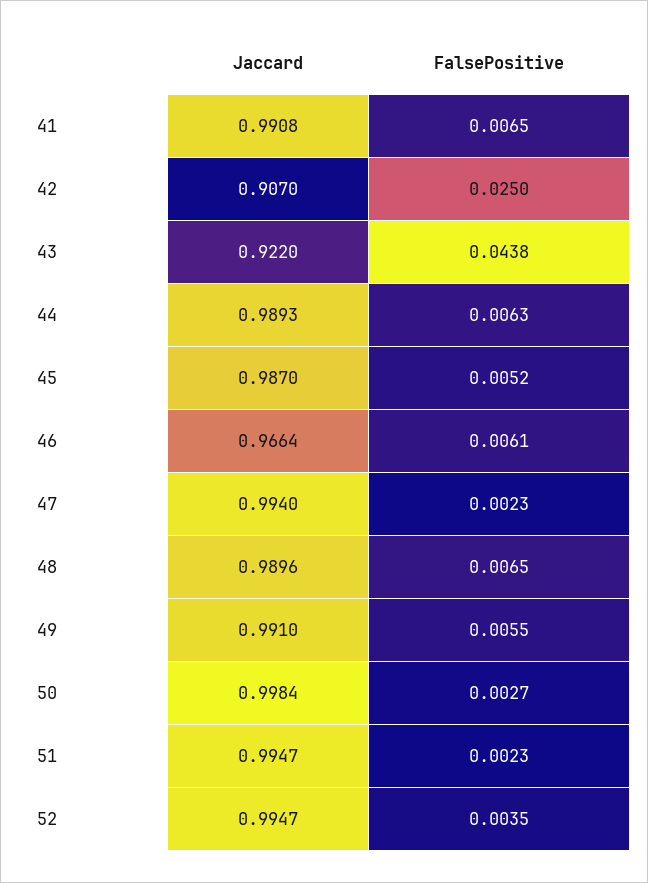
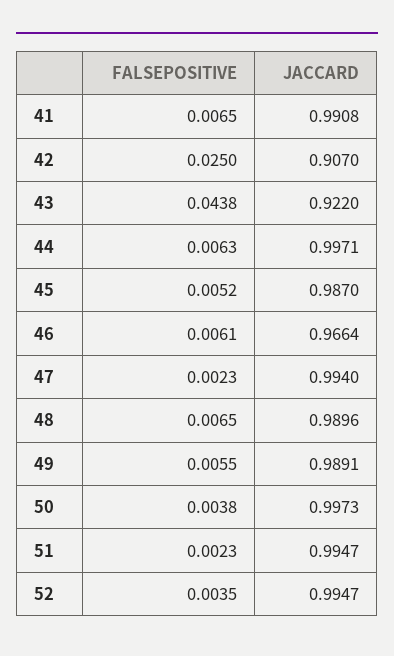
Jaccard, 44: 0.9893 -> 0.9971
Jaccard, 49: 0.991 -> 0.9891
Jaccard, 50: 0.9984 -> 0.9973
FalsePositive, 50: 0.0027 -> 0.0038

